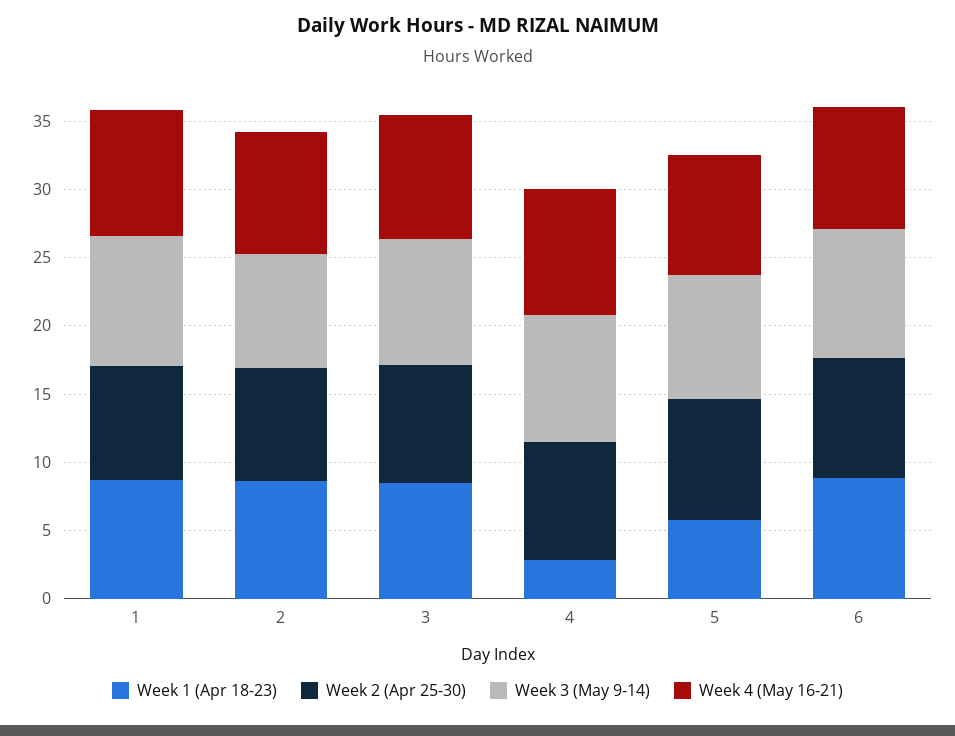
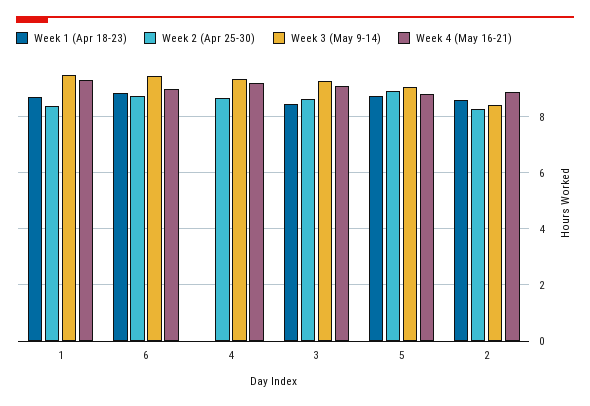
Week 1 (Apr 18-23), 4: 3 -> 0
Week 1 (Apr 18-23), 5: 6 -> 8.75

